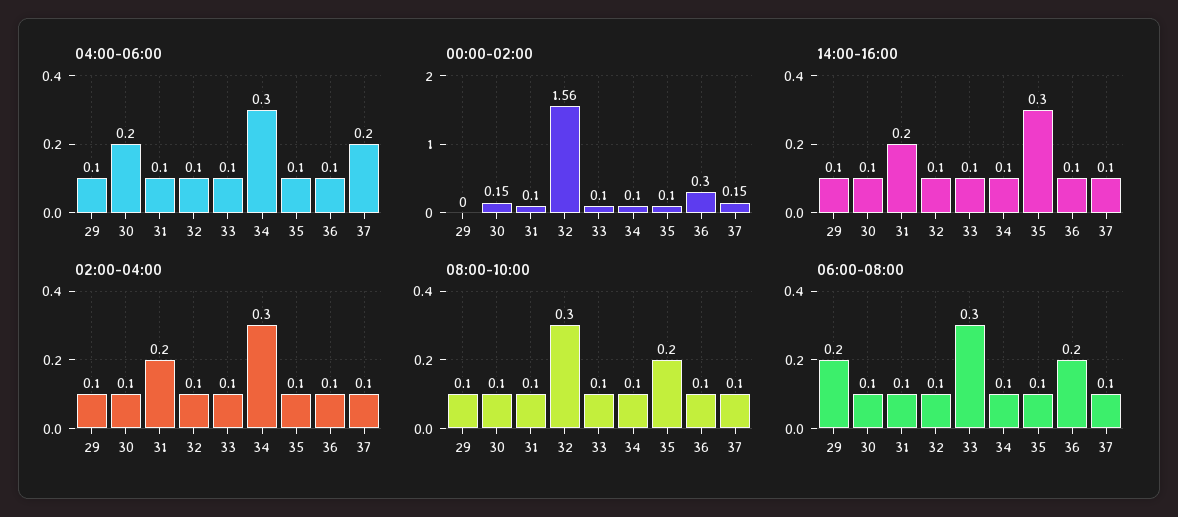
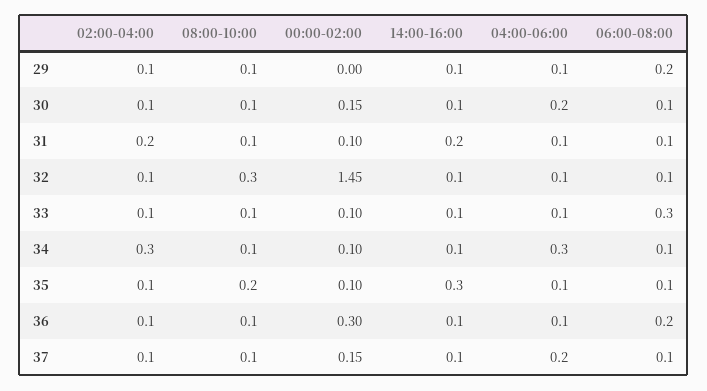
00:00-02:00, 32: 1.56 -> 1.45

